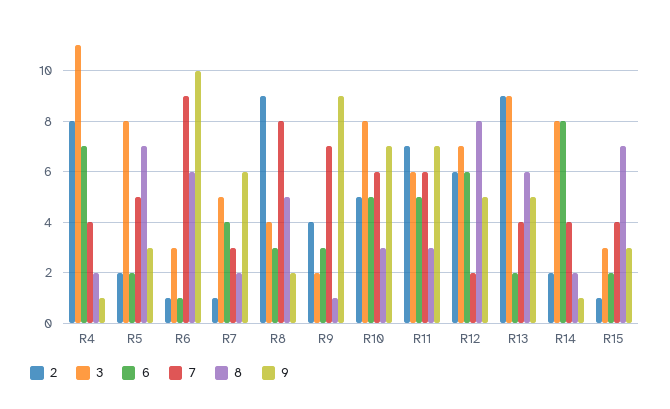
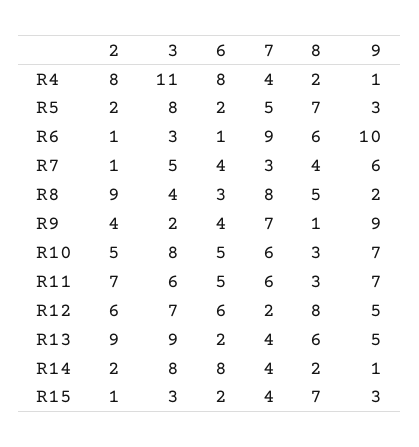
6, R4: 7 -> 8
8, R7: 2 -> 4
6, R9: 3 -> 4

